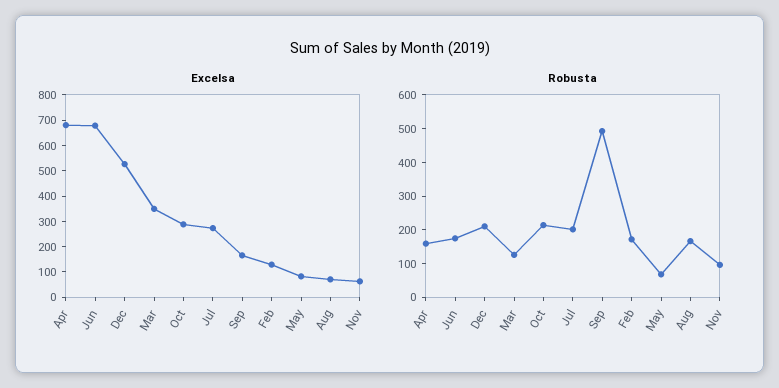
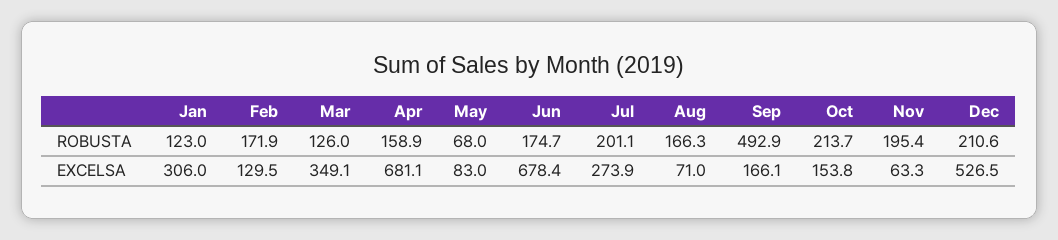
Excelsa, Oct: 300 -> 153.8
Robusta, Nov: 100 -> 195.4
Robusta, Jan: none -> 123
Excelsa, Jan: none -> 306

